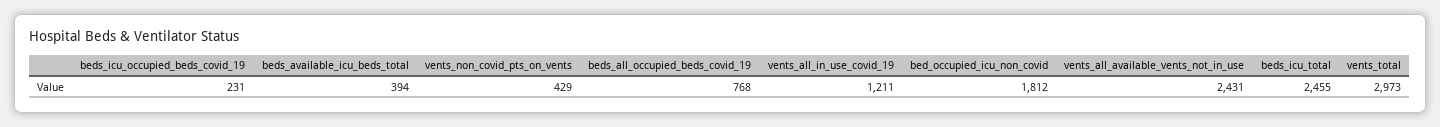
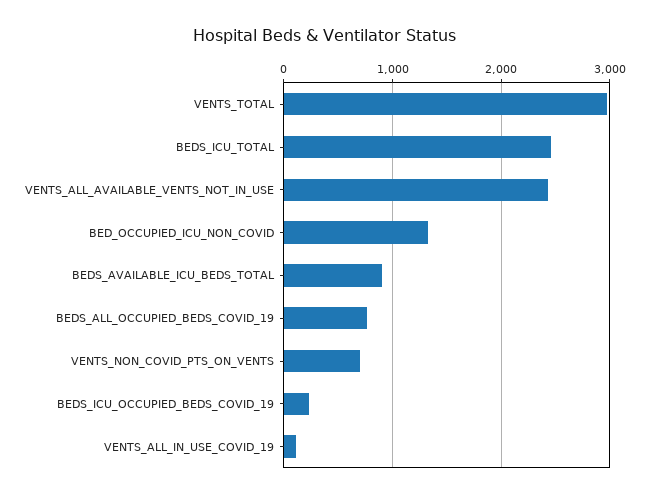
beds_available_icu_beds_total: 394 -> 900
vents_non_covid_pts_on_vents: 429 -> 700
vents_all_in_use_covid_19: 1211 -> 100
bed_occupied_icu_non_covid: 1812 -> 1300

